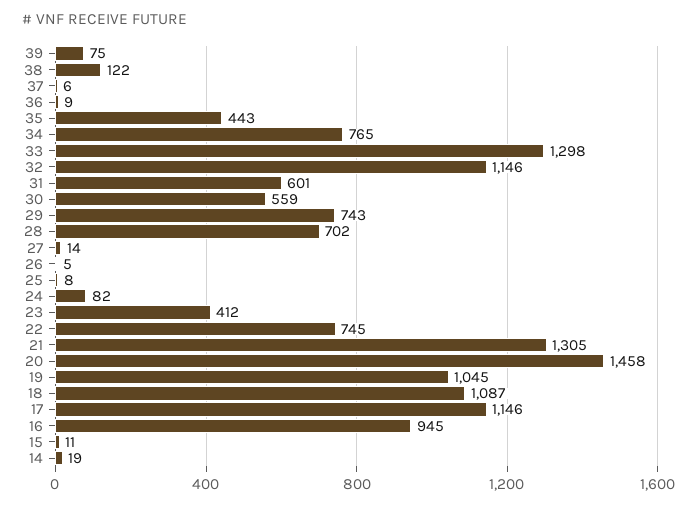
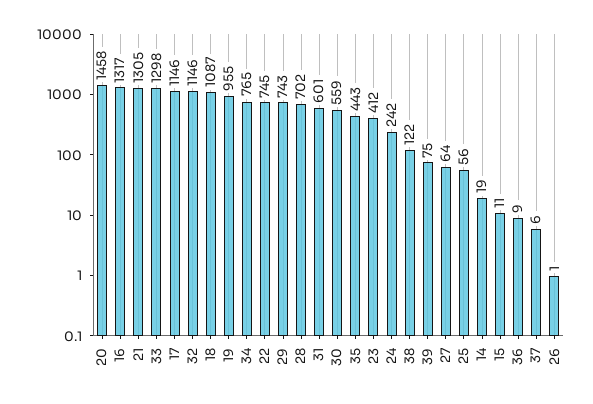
27: 14 -> 64
26: 5 -> 1
25: 8 -> 56
24: 82 -> 242
19: 1045 -> 955
16: 945 -> 1317

